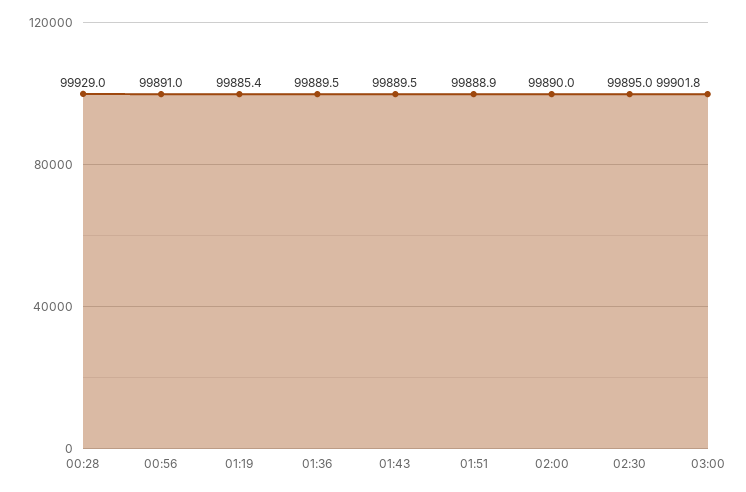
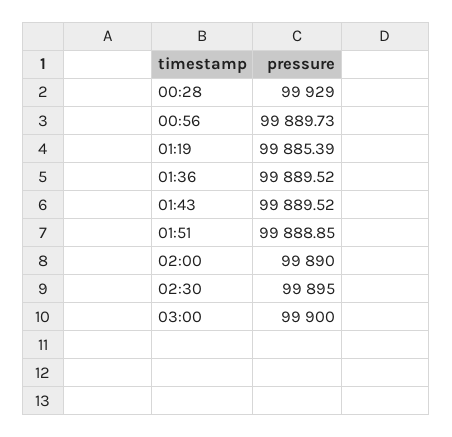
00:56: 99891 -> 99889.73
03:00: 99901.8 -> 99900

